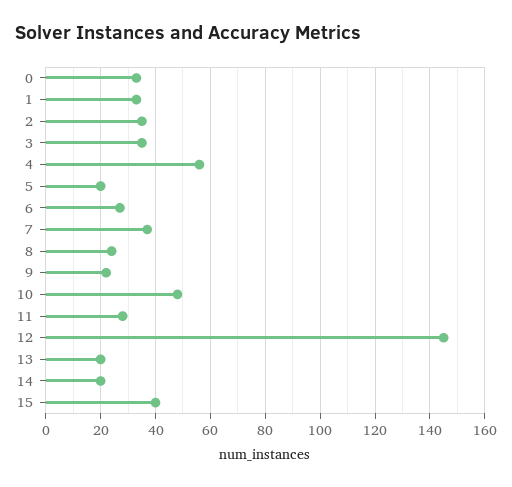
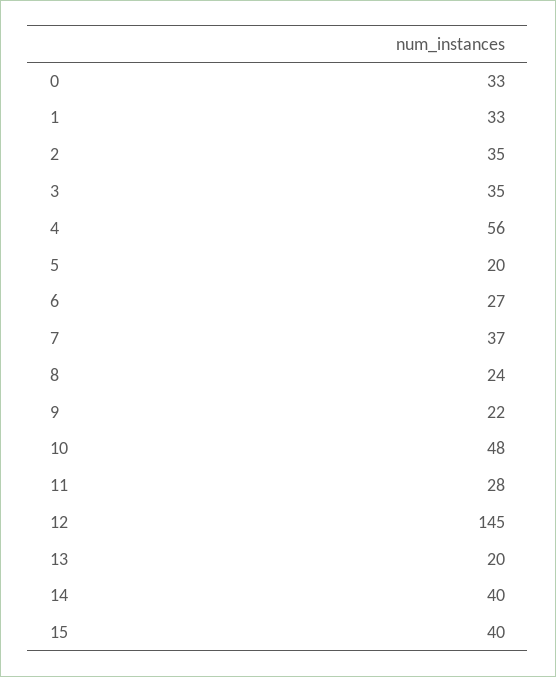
14: 20 -> 40

